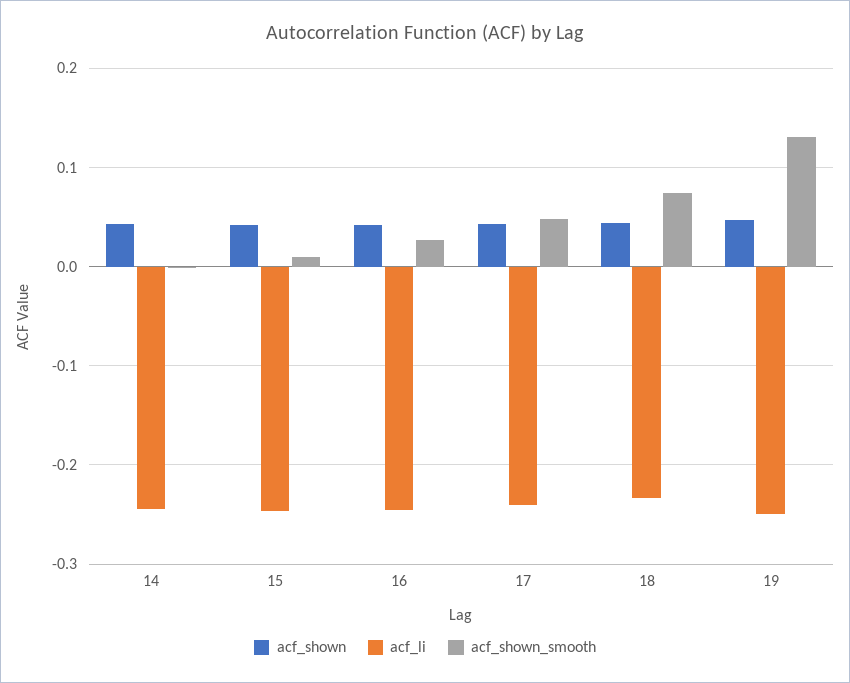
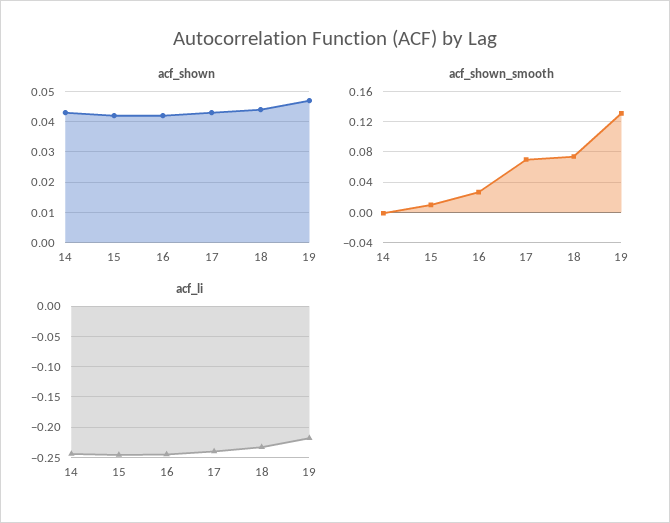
acf_shown_smooth, 17: 0.05 -> 0.07
acf_li, 19: -0.25 -> -0.22

